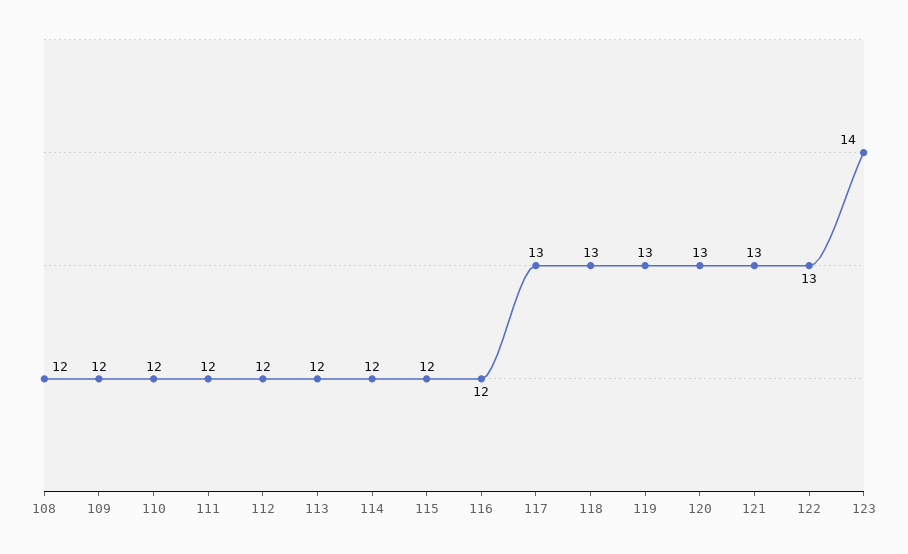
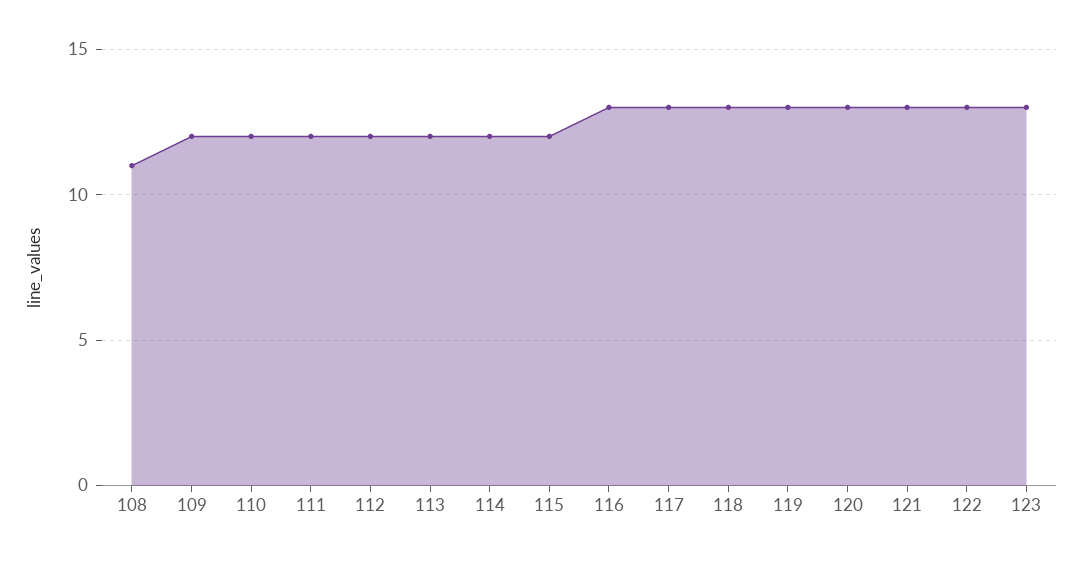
108: 12 -> 11
116: 12 -> 13
123: 14 -> 13

